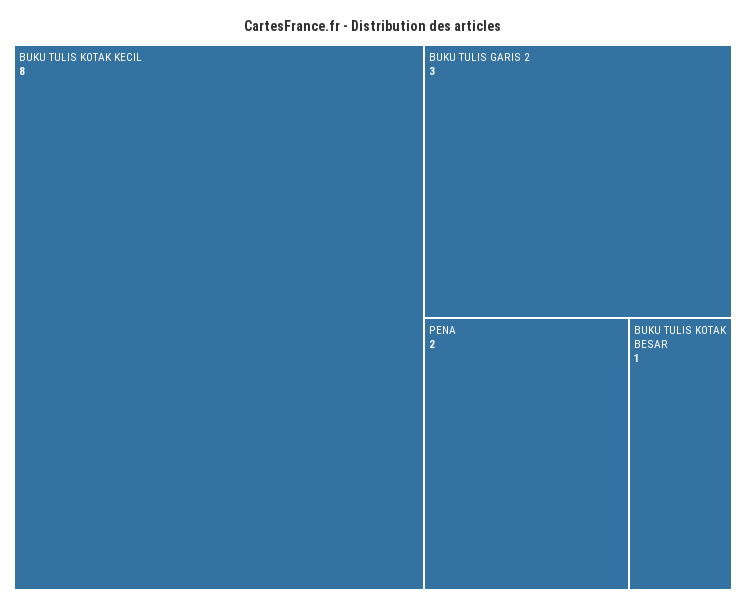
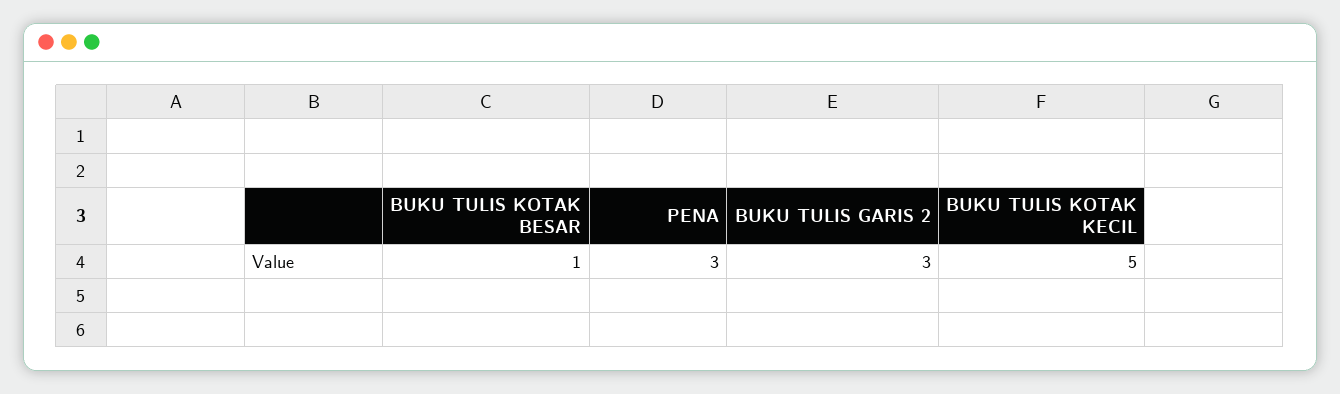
BUKU TULIS KOTAK KECIL: 8 -> 5
PENA: 2 -> 3

